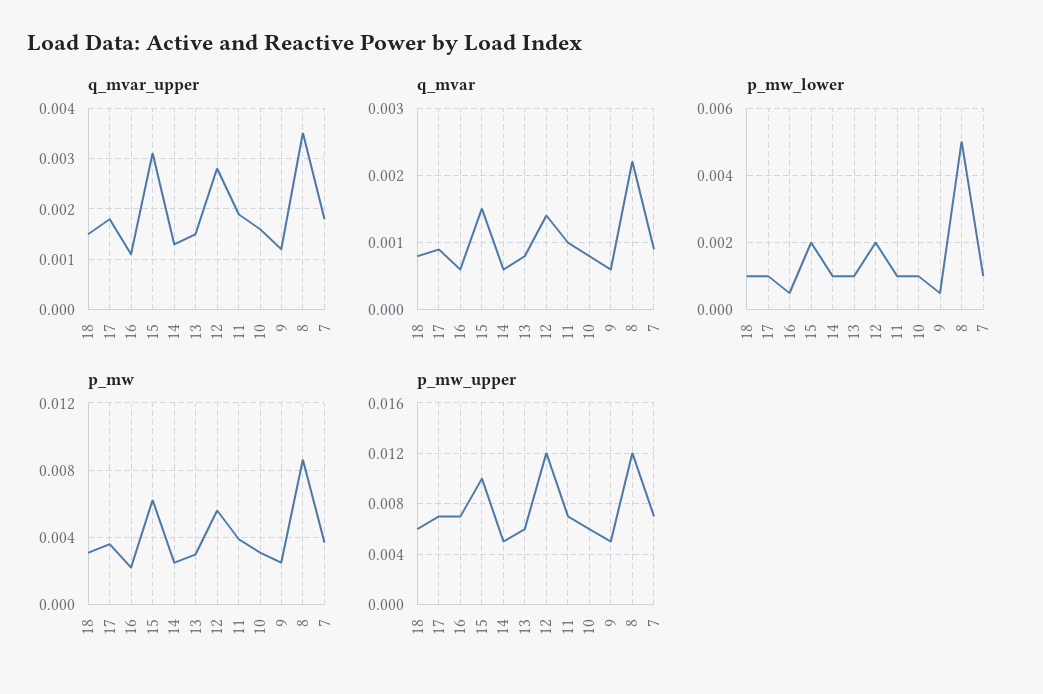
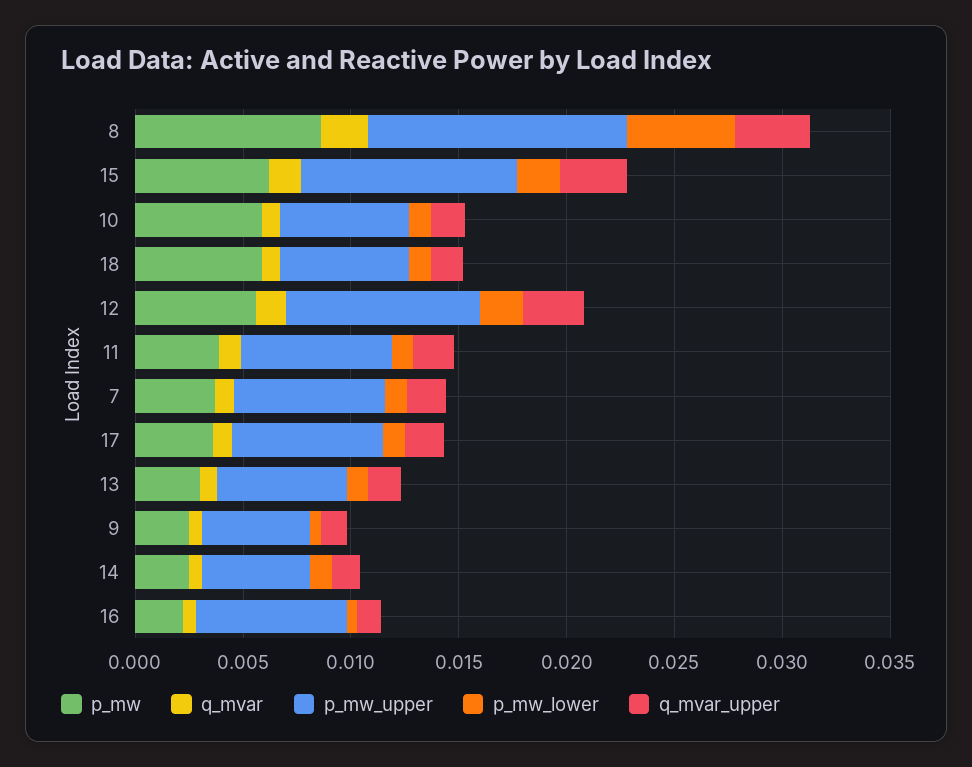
p_mw, 18: 0.003 -> 0.006
p_mw, 10: 0.003 -> 0.006
p_mw_upper, 12: 0.012 -> 0.009

